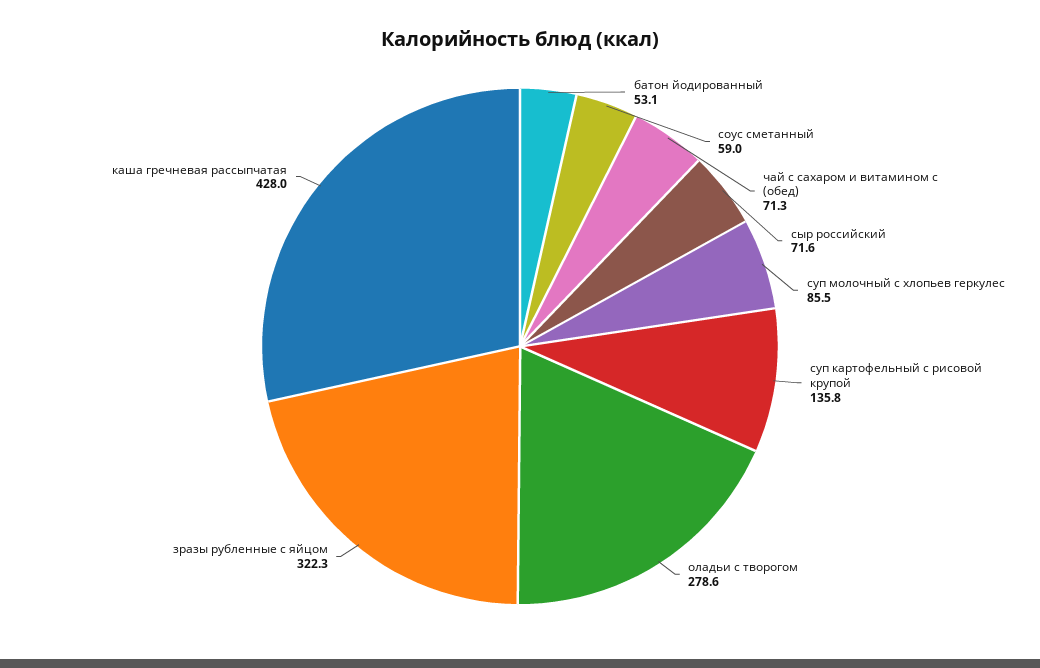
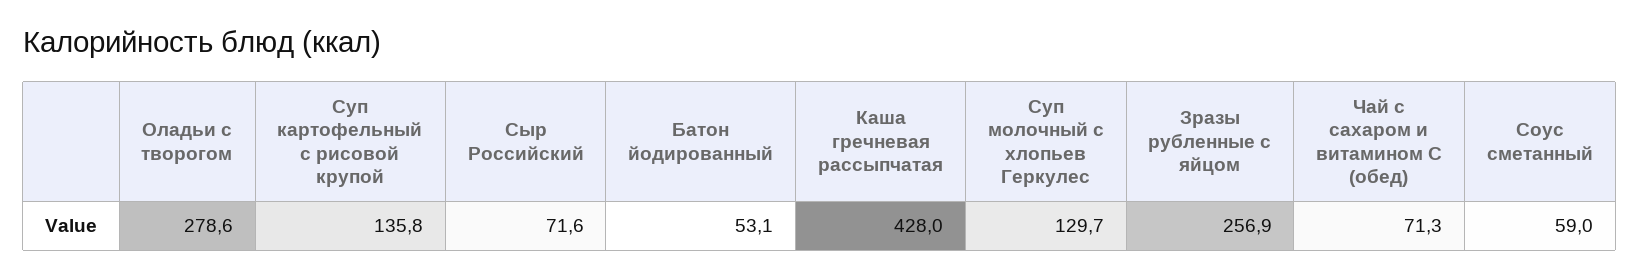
суп молочный с хлопьев геркулес: 85.5 -> 129.7
зразы рубленные с яйцом: 322.3 -> 256.9

